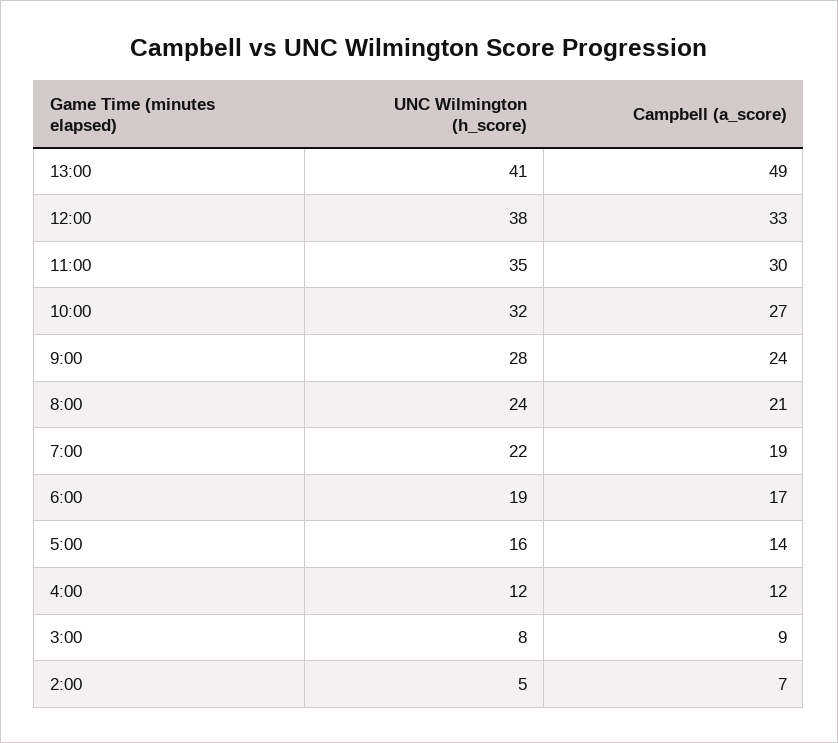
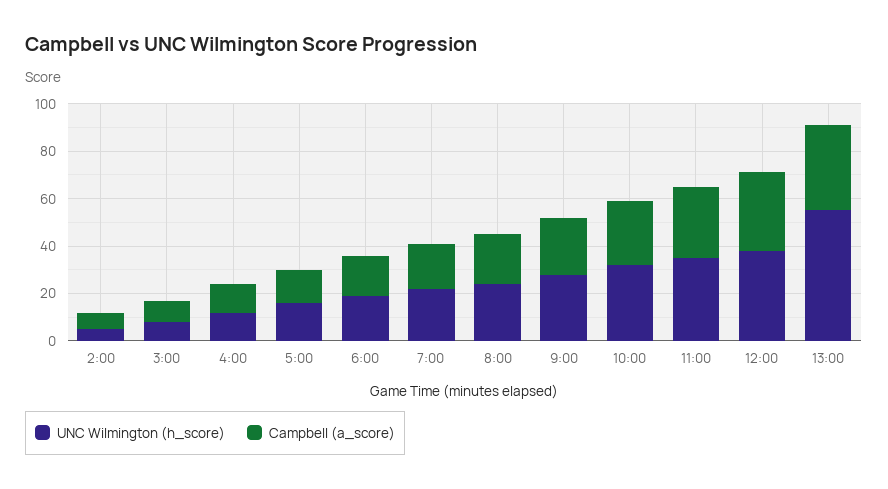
UNC Wilmington (h_score), 13:00: 41 -> 55
Campbell (a_score), 13:00: 49 -> 35

